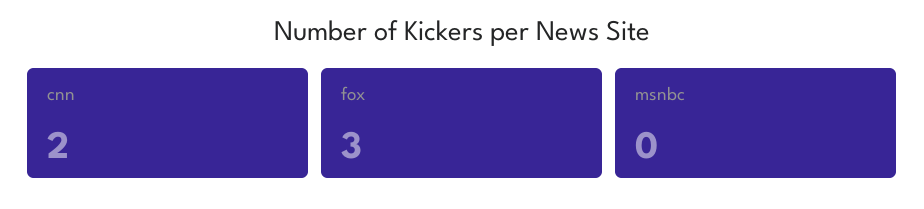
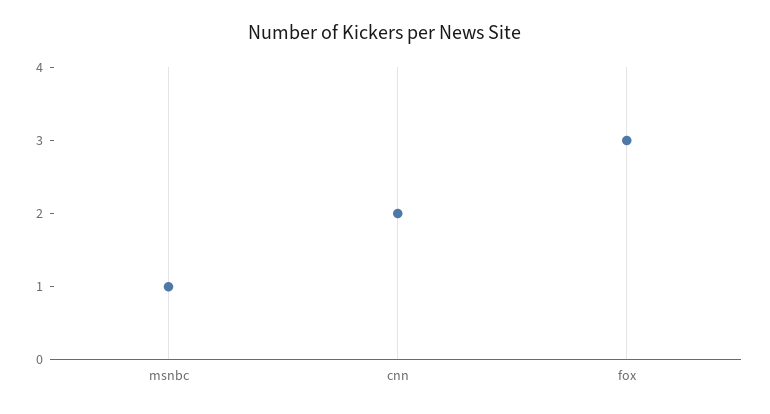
msnbc: 0 -> 1

